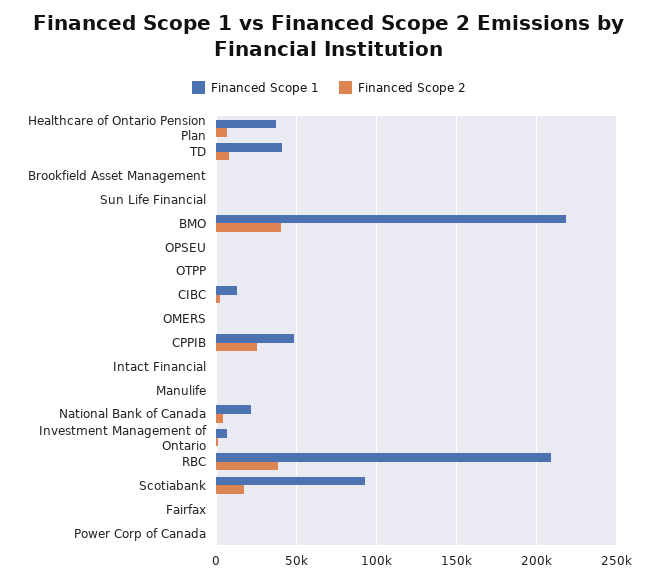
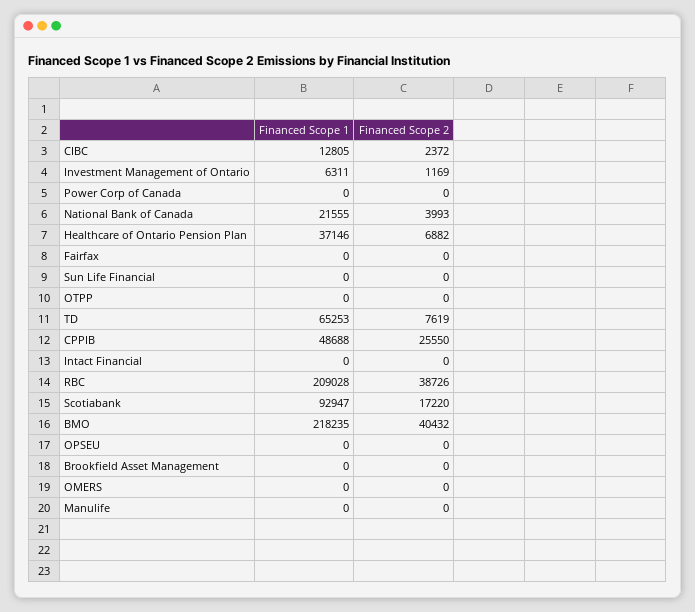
Financed Scope 1, TD: 40000 -> 65253

